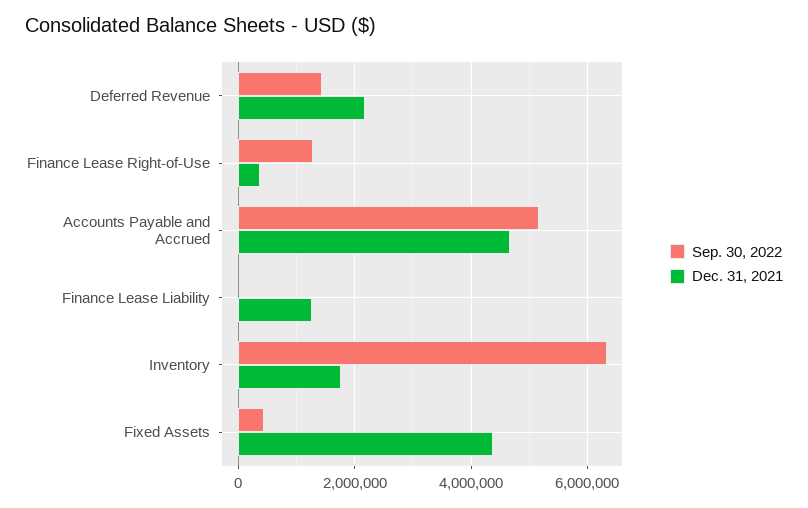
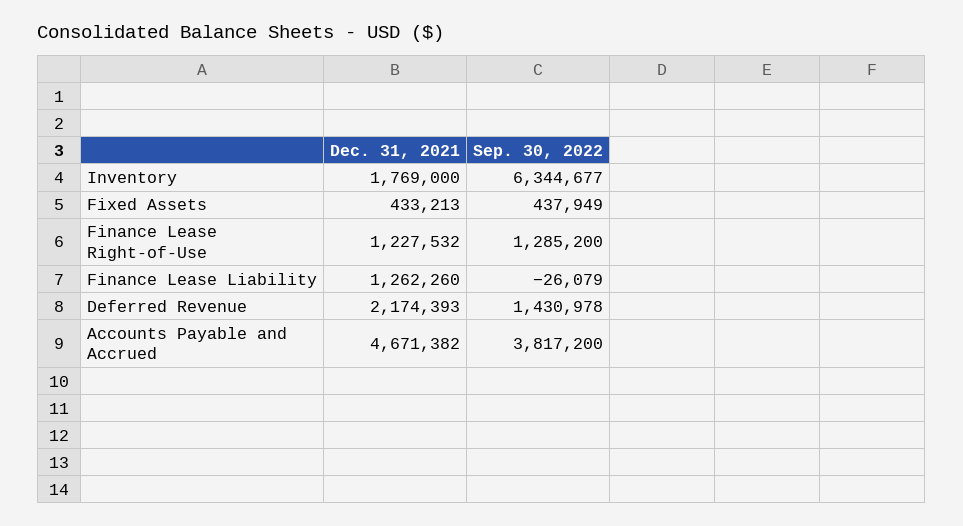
Dec. 31, 2021, Finance Lease Right-of-Use: 400000 -> 1227532
Sep. 30, 2022, Accounts Payable and Accrued: 5200000 -> 3817200
Dec. 31, 2021, Fixed Assets: 4400000 -> 433213

